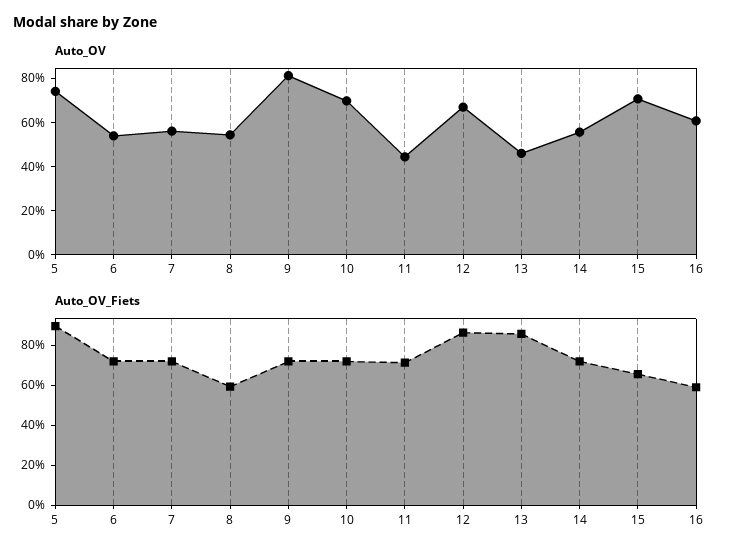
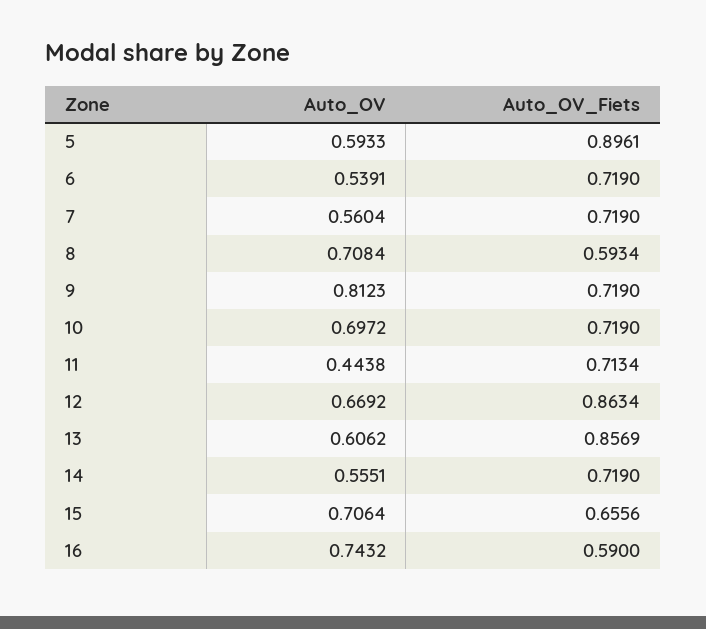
Auto_OV, 5: 0.75 -> 0.5933
Auto_OV, 8: 0.55 -> 0.7084
Auto_OV, 13: 0.45 -> 0.6062
Auto_OV, 16: 0.6 -> 0.7432

